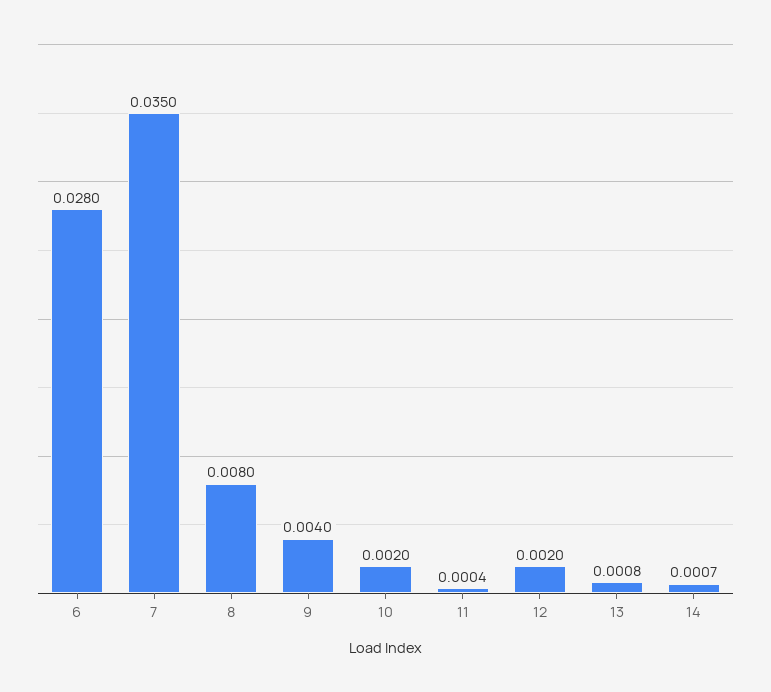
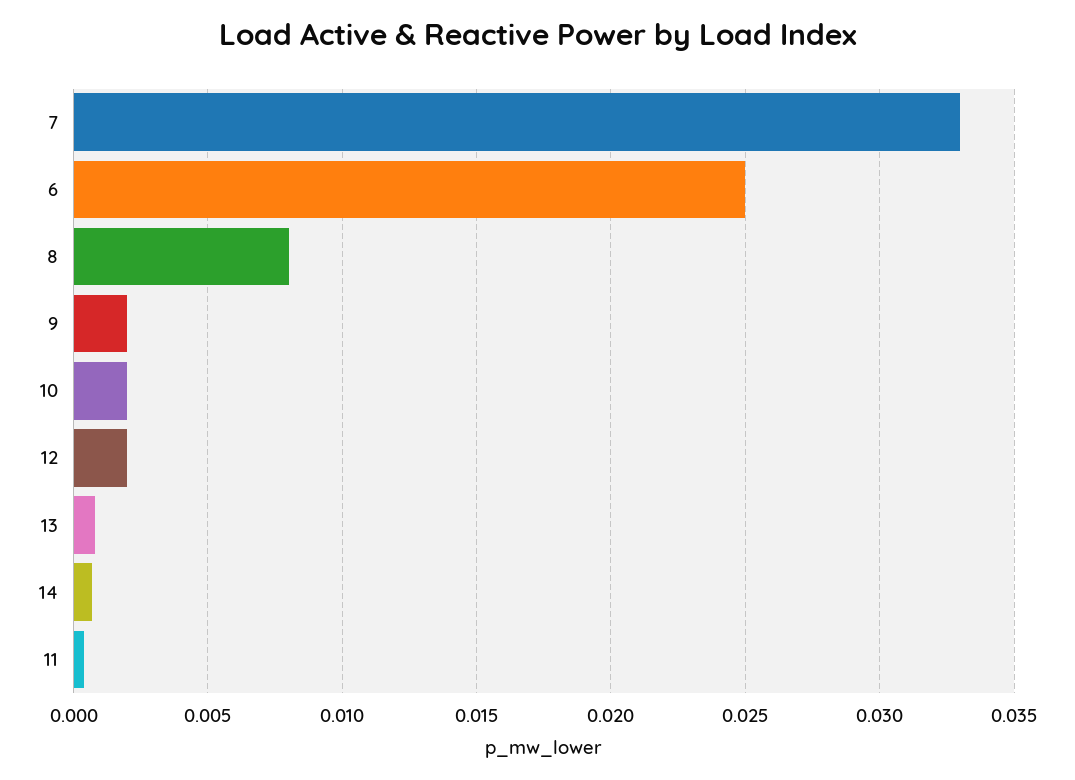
6: 0.028 -> 0.025
7: 0.035 -> 0.033
9: 0.004 -> 0.002

